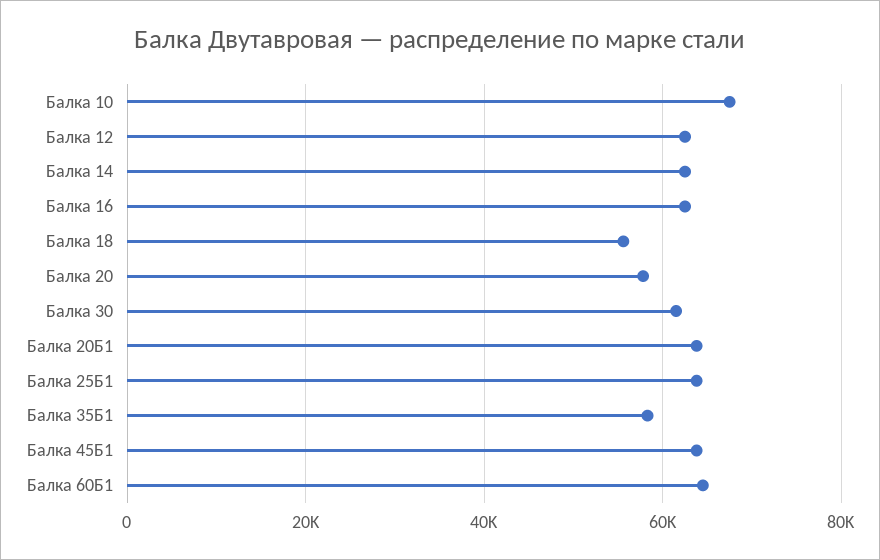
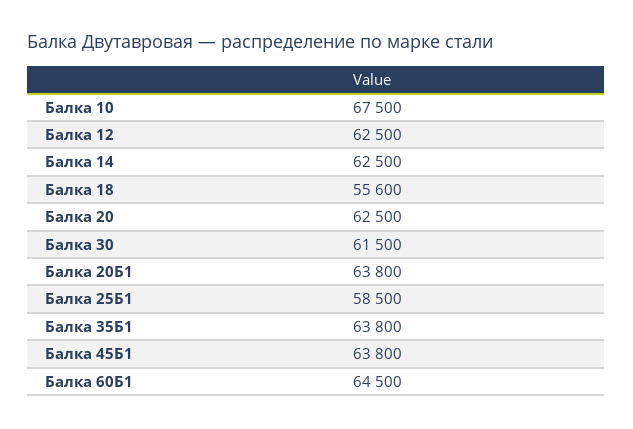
Балка 16: 62000 -> none
Балка 20: 58000 -> 62500
Балка 25Б1: 64000 -> 58500
Балка 35Б1: 58000 -> 63800

